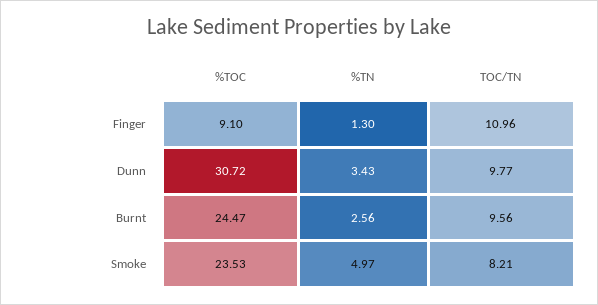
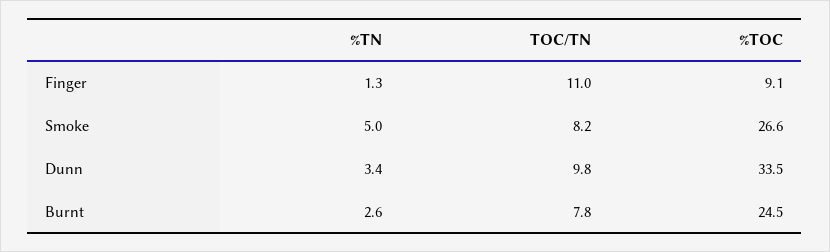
%TOC, Dunn: 30.72 -> 33.5
TOC/TN, Burnt: 9.56 -> 7.8
%TOC, Smoke: 23.53 -> 26.6

